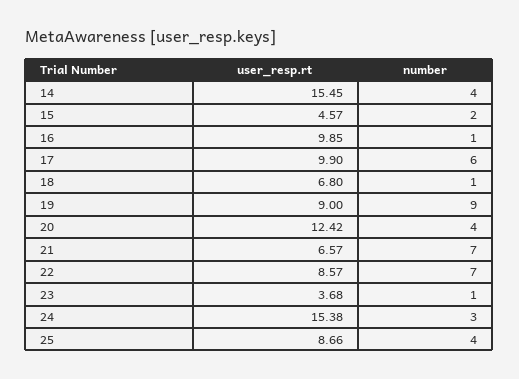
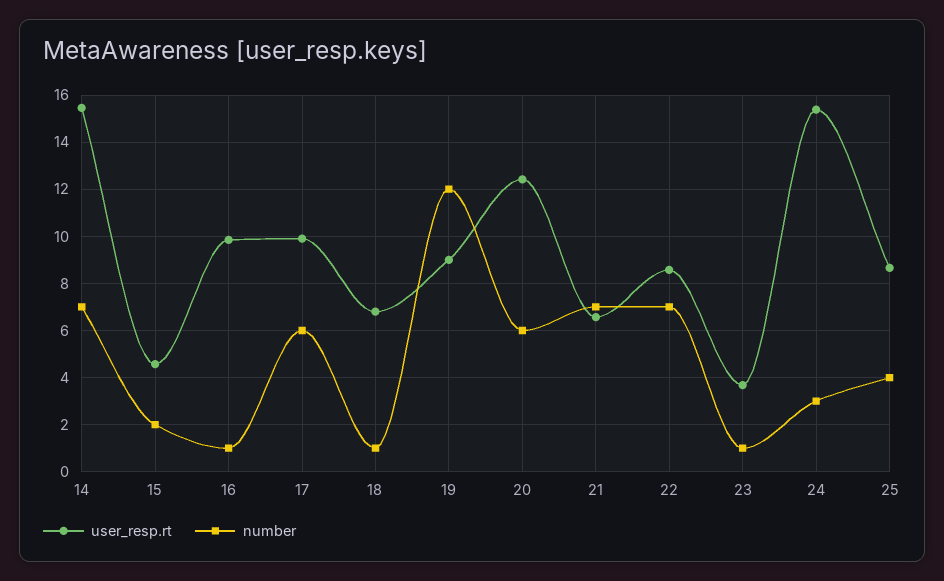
number, 14: 4 -> 7
number, 19: 9 -> 12
number, 20: 4 -> 6

